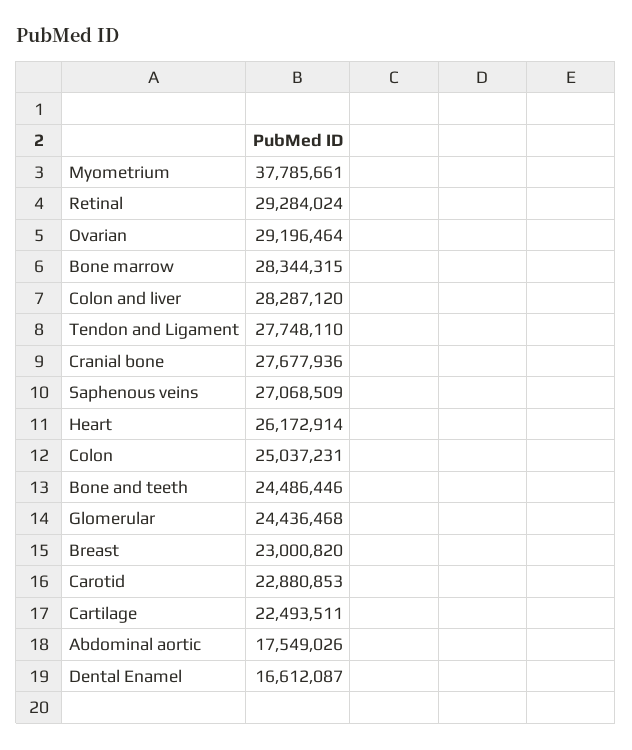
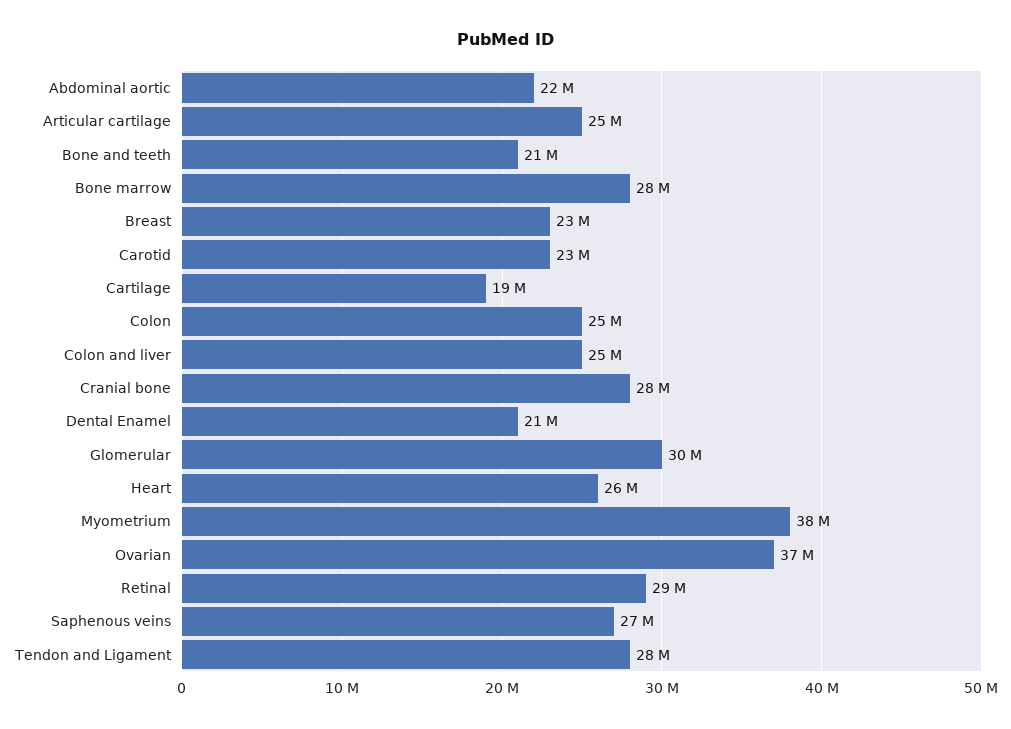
Ovarian: 29196464 -> 37000000
Colon and liver: 28287120 -> 25000000
Bone and teeth: 24486446 -> 21000000
Glomerular: 24436468 -> 30000000
Cartilage: 22493511 -> 19000000
Abdominal aortic: 17549026 -> 22000000
Dental Enamel: 16612087 -> 21000000
Articular cartilage: none -> 25000000

